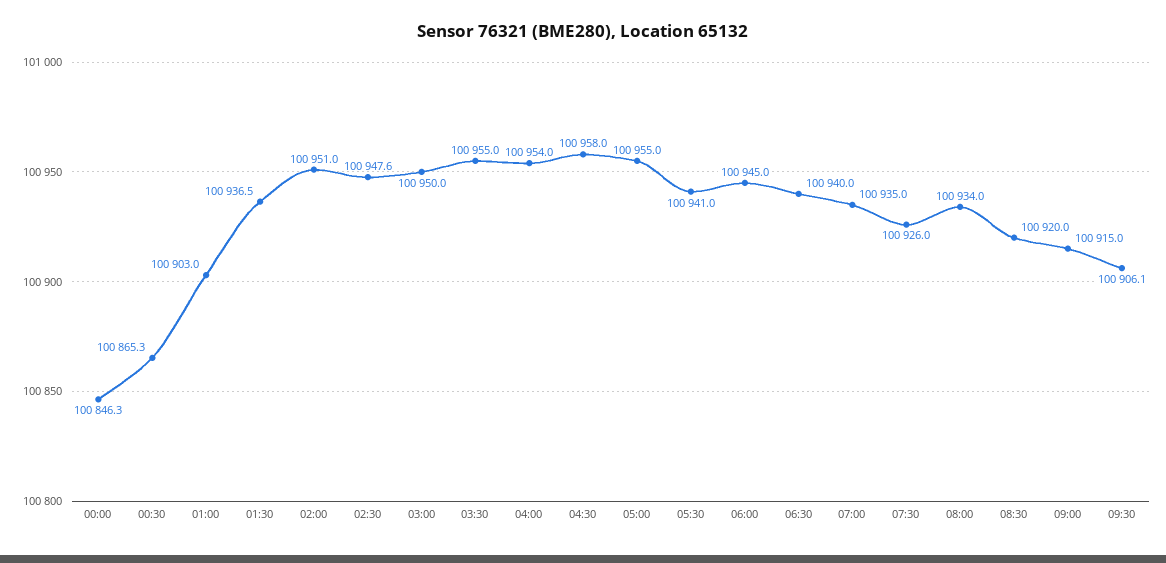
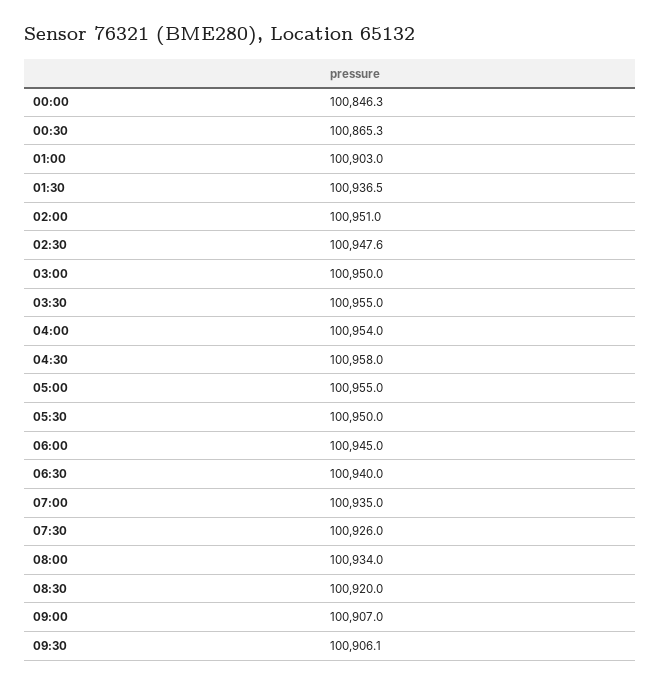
05:30: 100941 -> 100950
09:00: 100915 -> 100907

